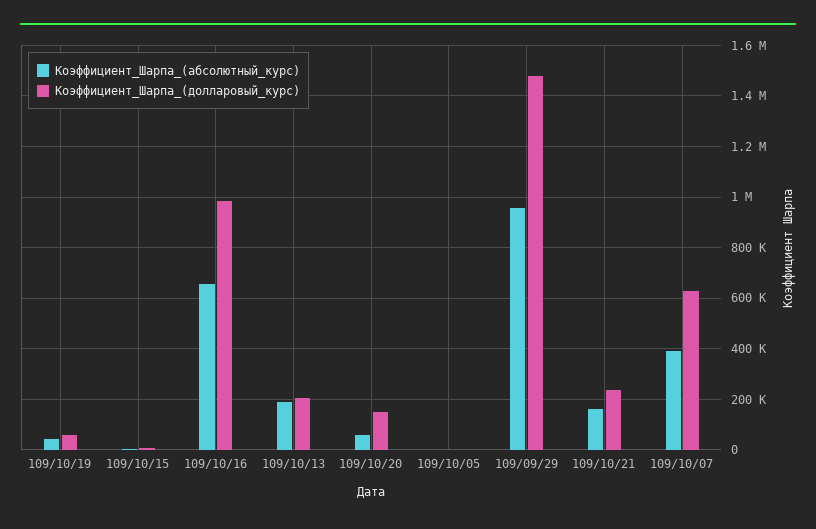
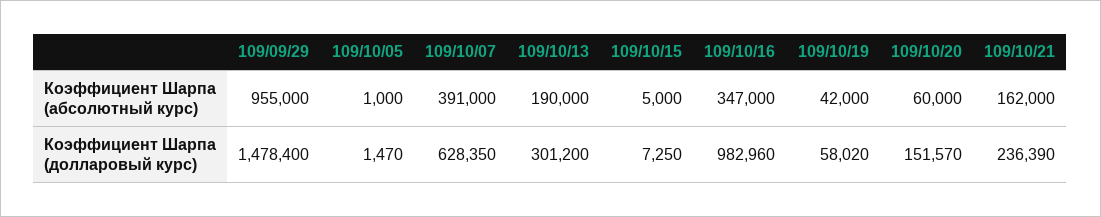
Коэффициент_Шарпа_(абсолютный_курс), 109/10/16: 650000 -> 347000
Коэффициент_Шарпа_(долларовый_курс), 109/10/13: 200000 -> 301200

